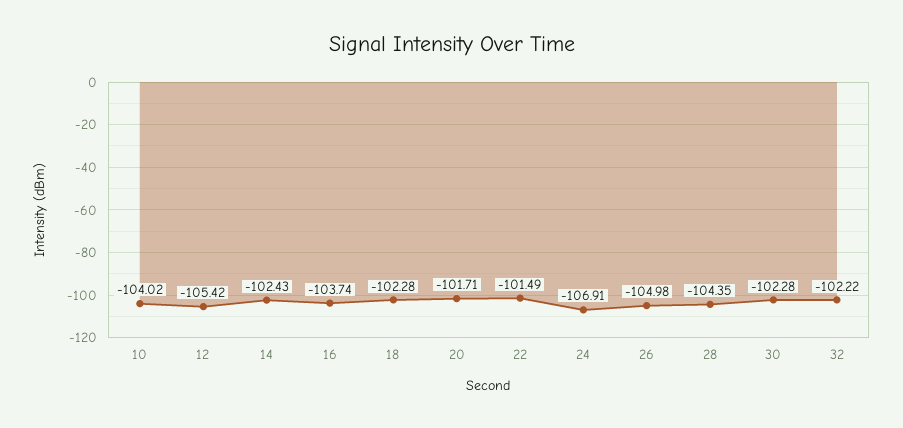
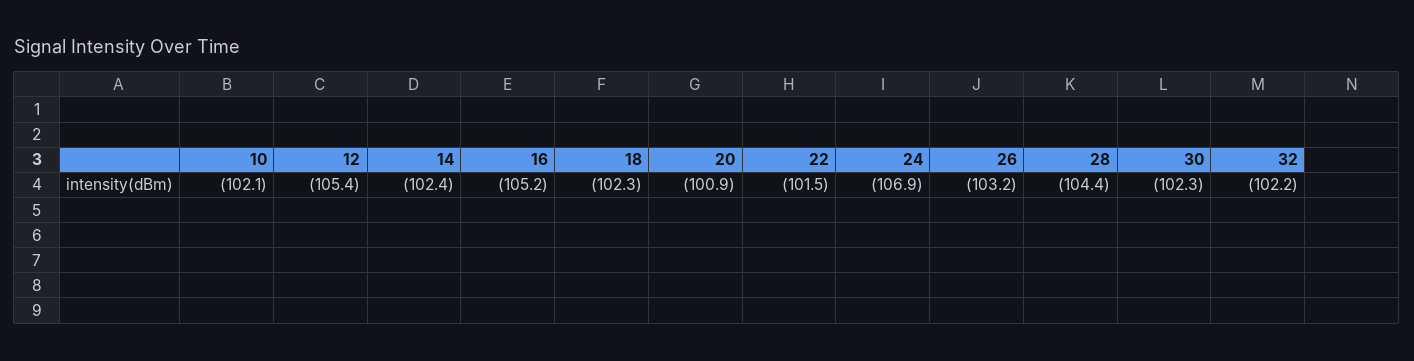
10: -104.02 -> -102.1
16: -103.74 -> -105.2
20: -101.71 -> -100.9
26: -104.98 -> -103.2

